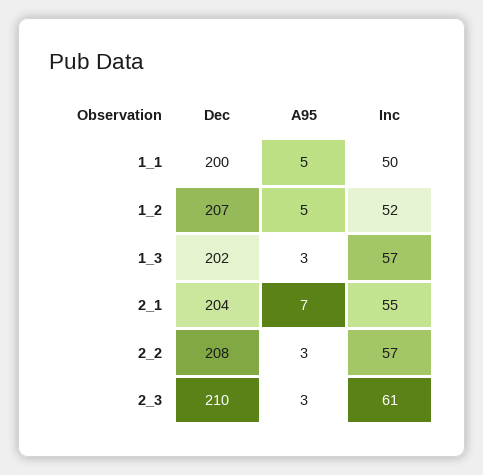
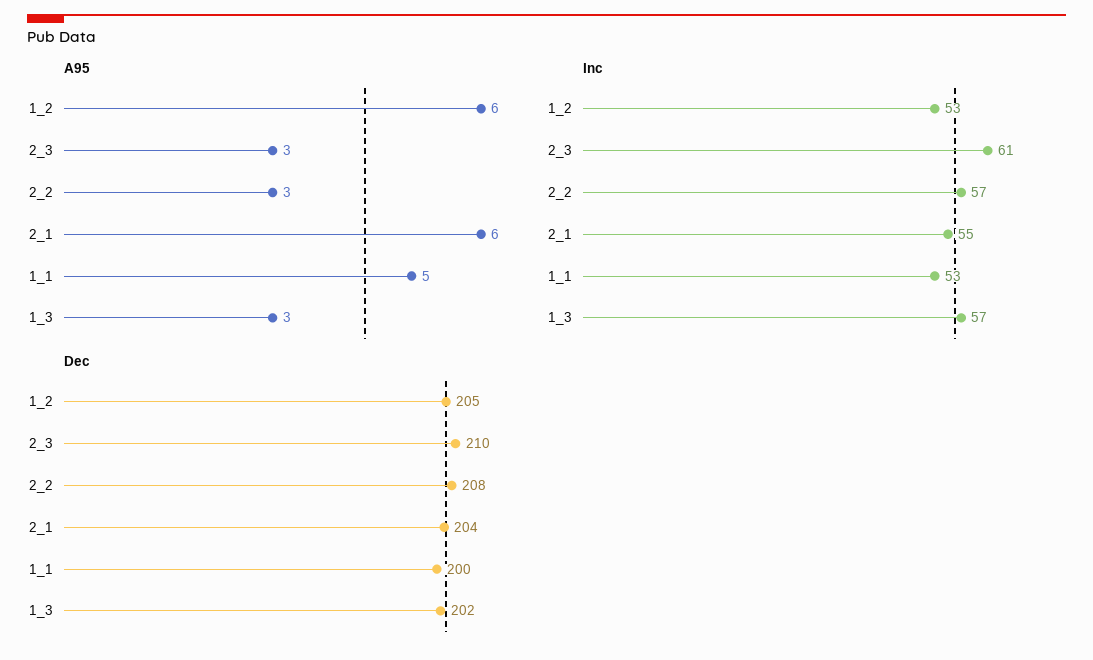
Inc, 1_1: 50 -> 53
Dec, 1_2: 207 -> 205
A95, 1_2: 5 -> 6
Inc, 1_2: 52 -> 53
A95, 2_1: 7 -> 6

